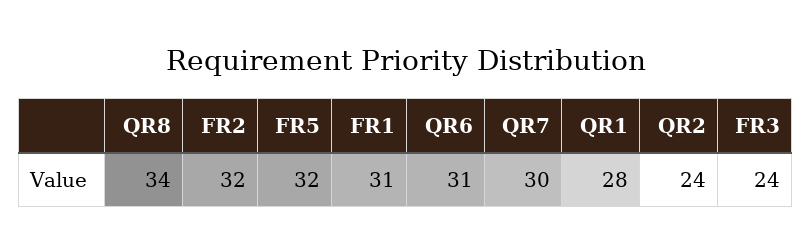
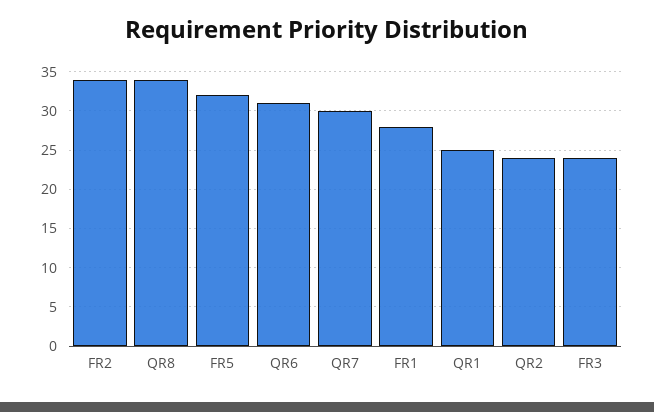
FR2: 32 -> 34
FR1: 31 -> 28
QR1: 28 -> 25

